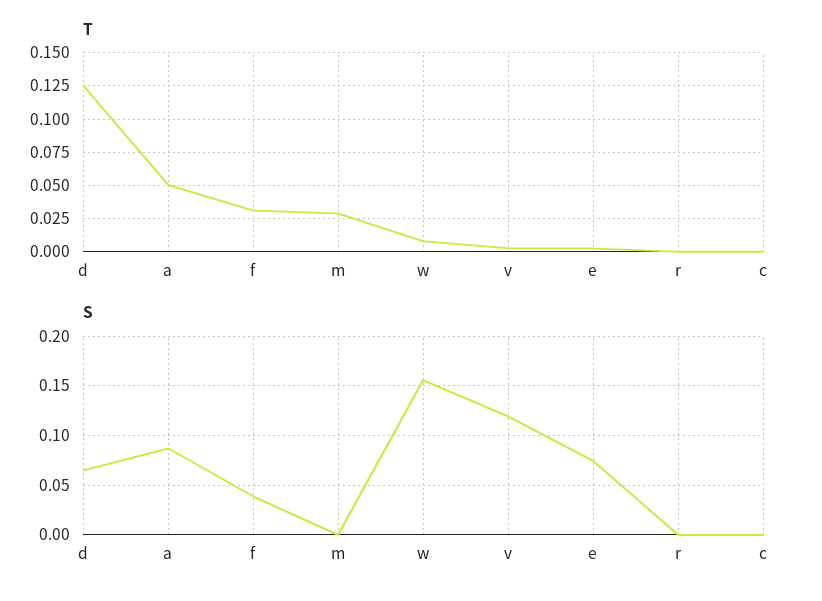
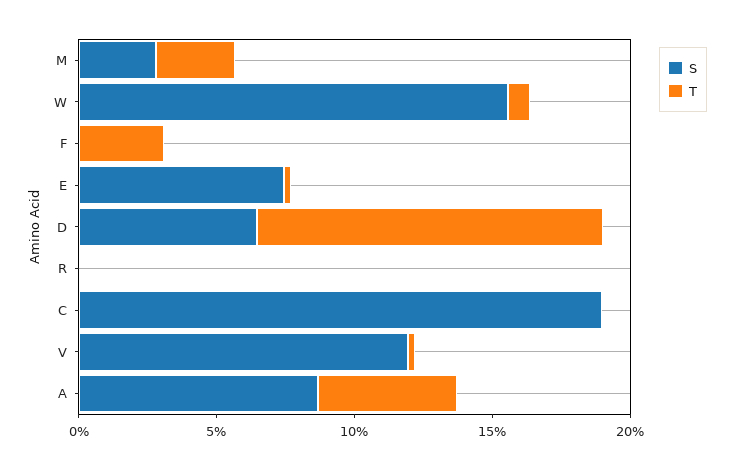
S, f: 0.04 -> 0
S, m: 0 -> 0.03
S, c: 0 -> 0.19

